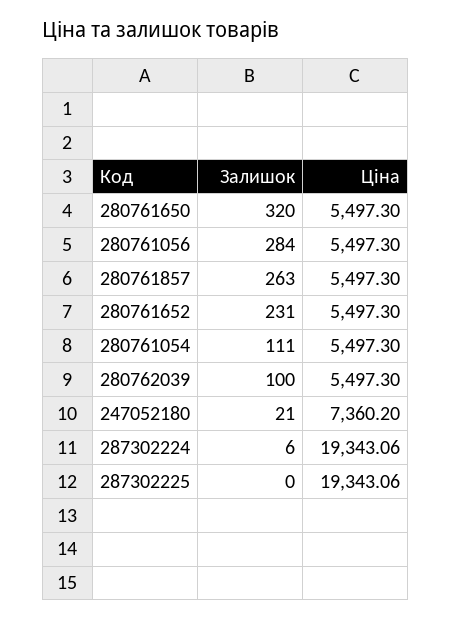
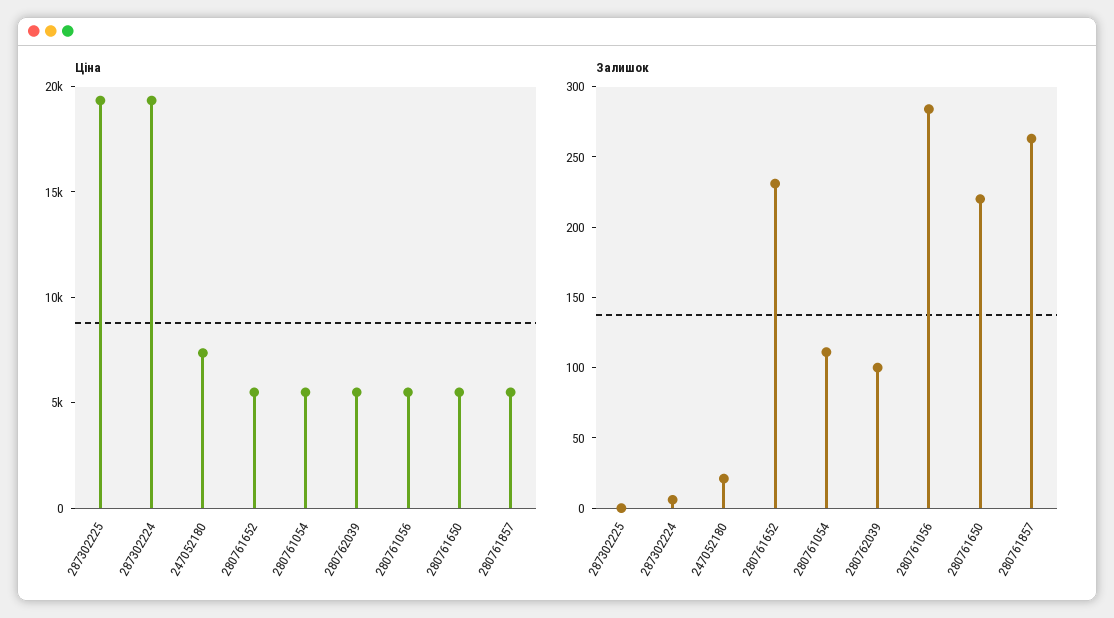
Залишок, 280761650: 320 -> 220

